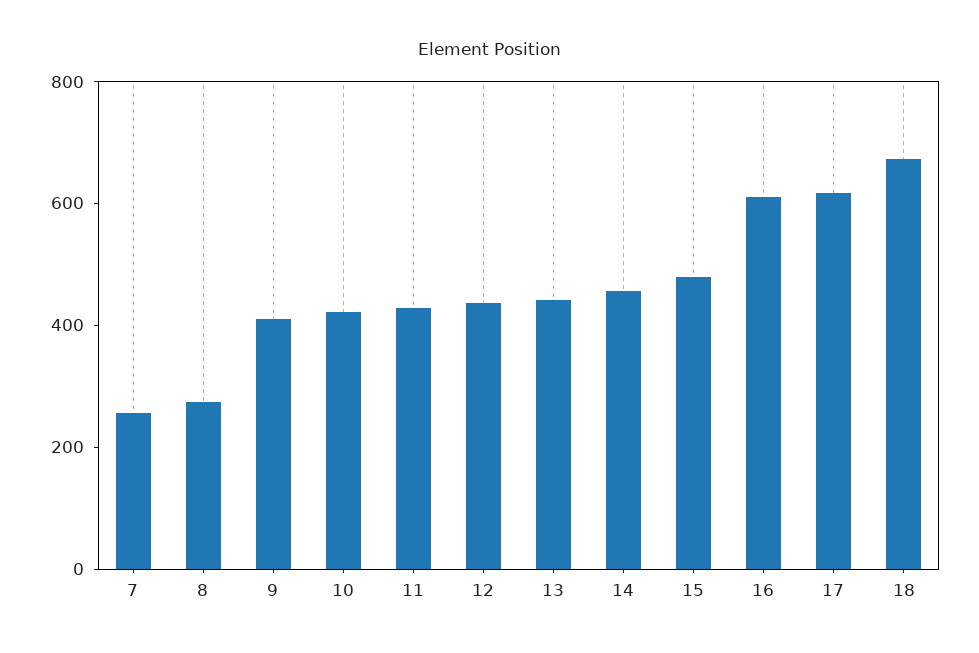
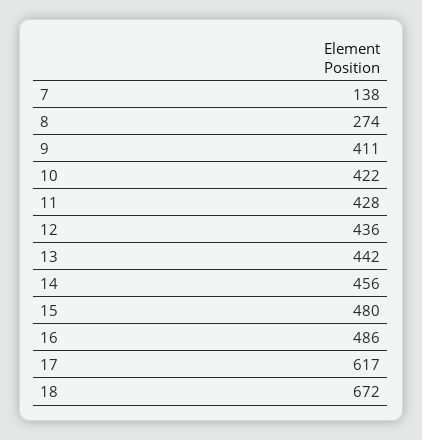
7: 250 -> 138
16: 600 -> 486

